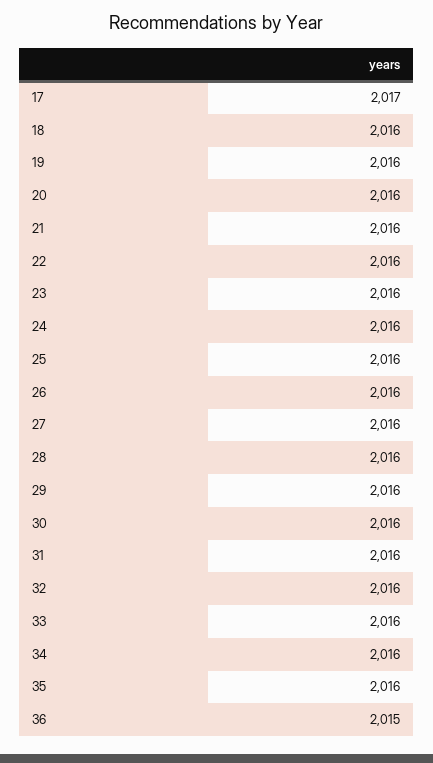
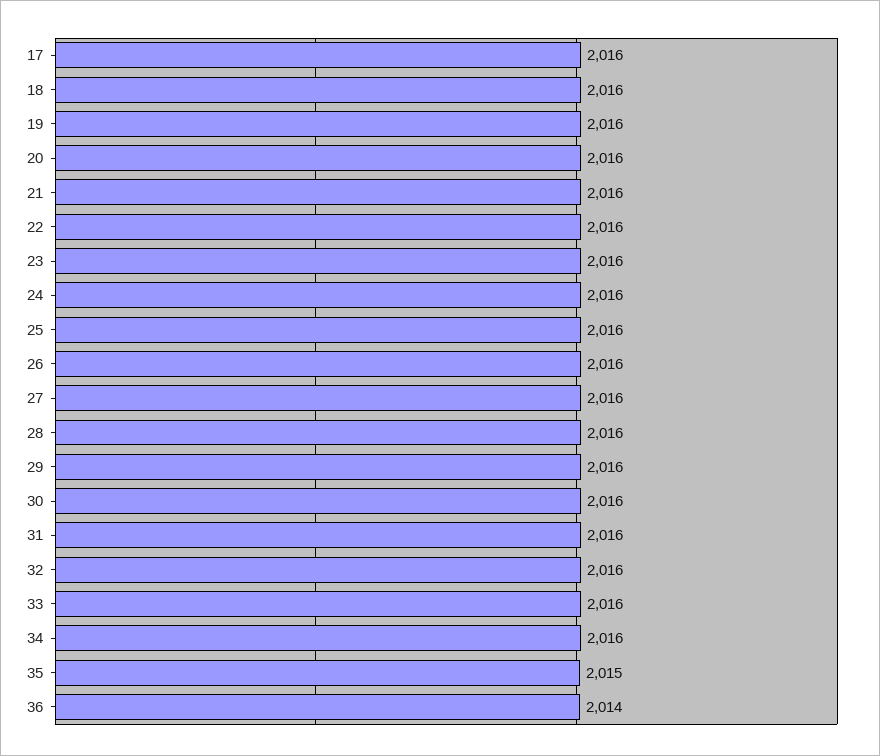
17: 2017 -> 2016
35: 2016 -> 2015
36: 2015 -> 2014

